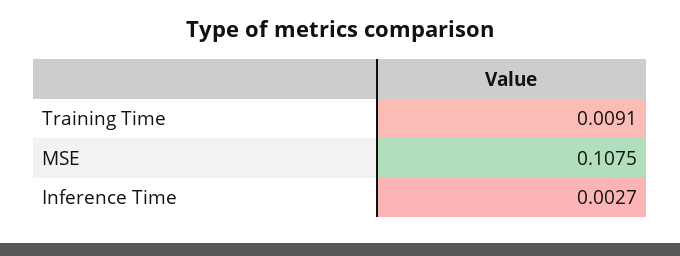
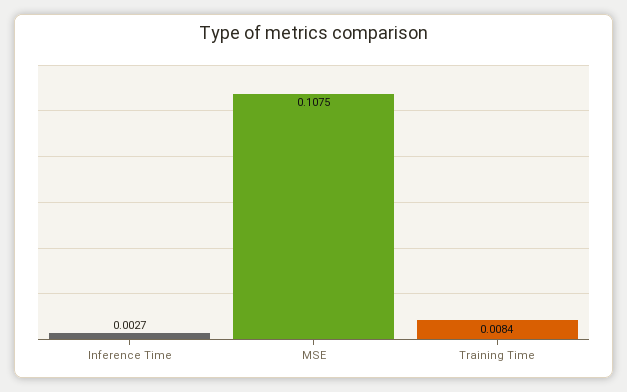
Training Time: 0.0091 -> 0.0084

